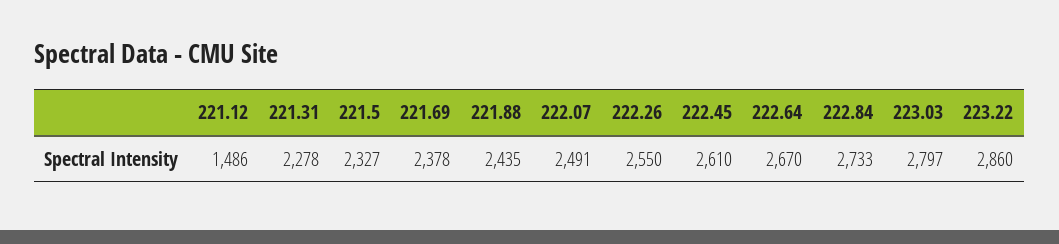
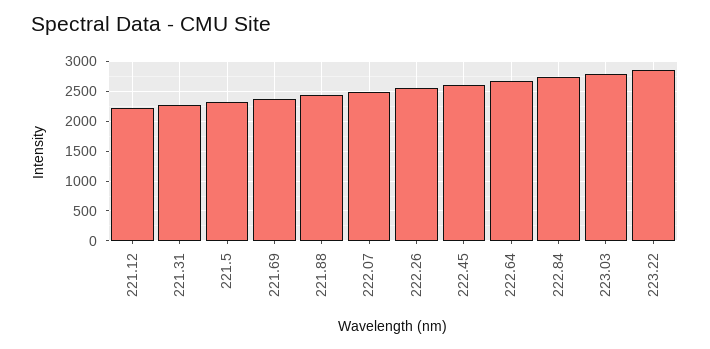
221.12: 1486 -> 2250

